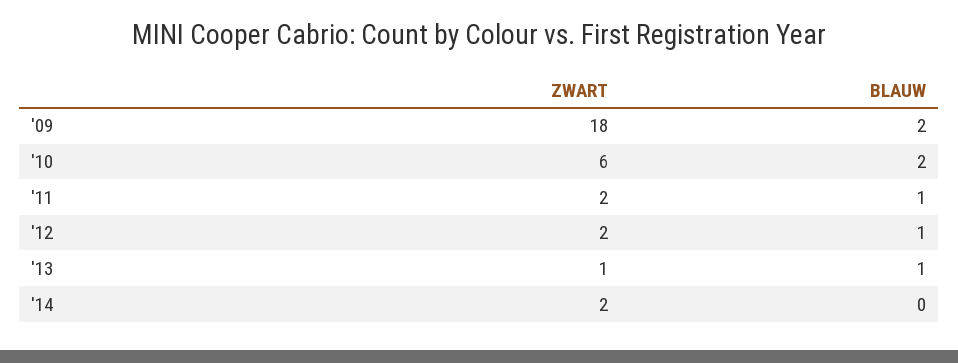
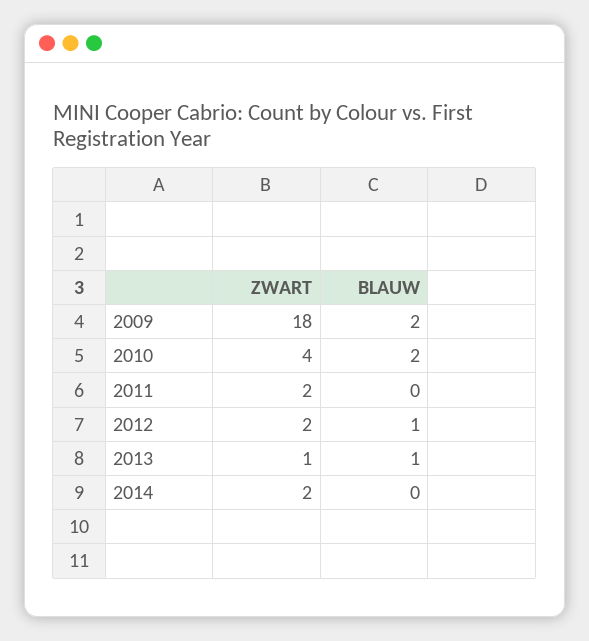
ZWART, '10: 6 -> 4
BLAUW, '11: 1 -> 0

